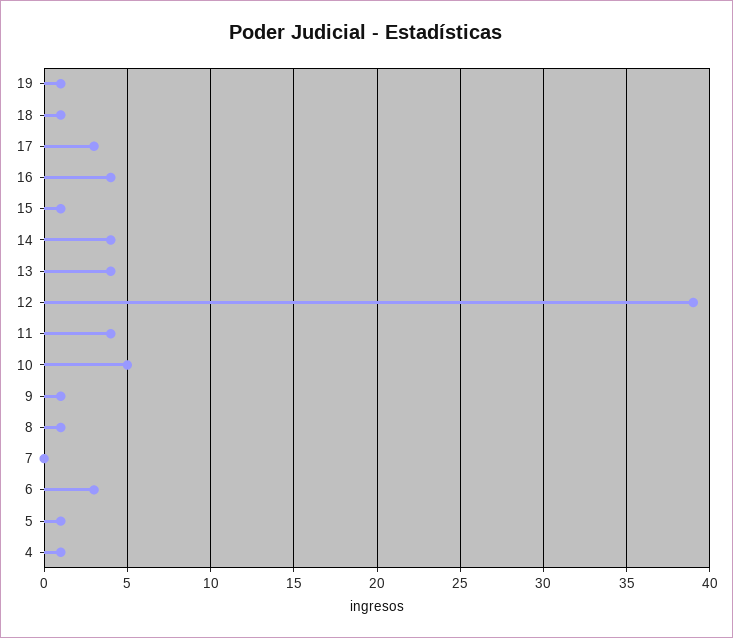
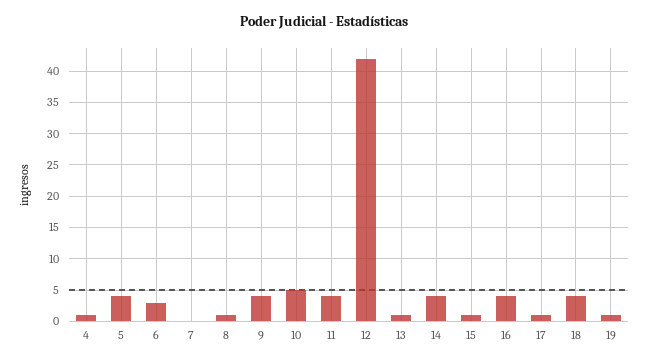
18: 1 -> 4
17: 3 -> 1
13: 4 -> 1
12: 39 -> 42
9: 1 -> 4
5: 1 -> 4

